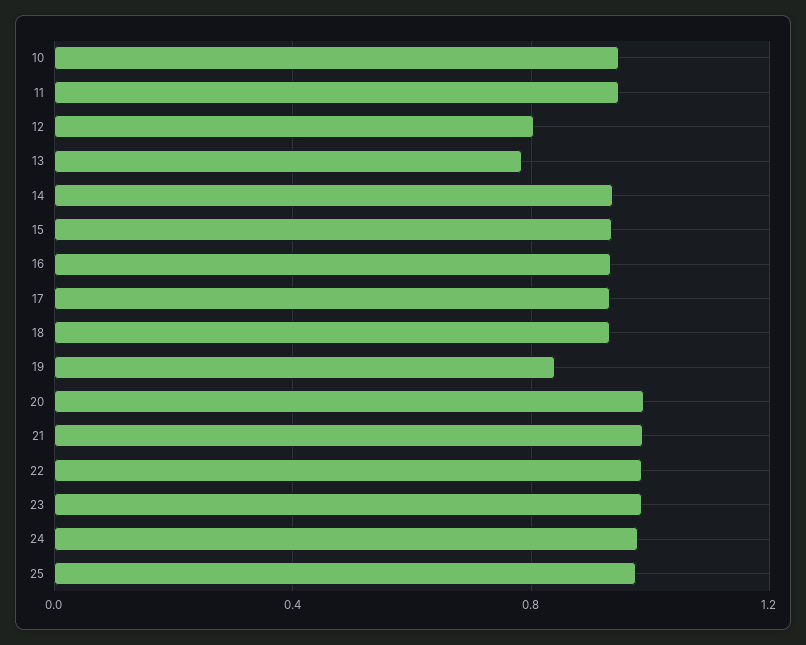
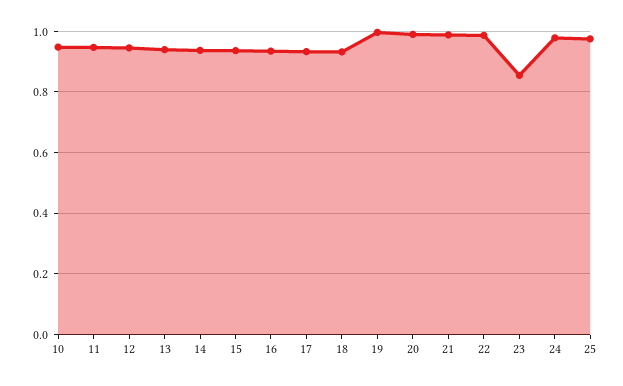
12: 0.8 -> 0.94
13: 0.8 -> 0.94
19: 0.85 -> 1
23: 1 -> 0.86

